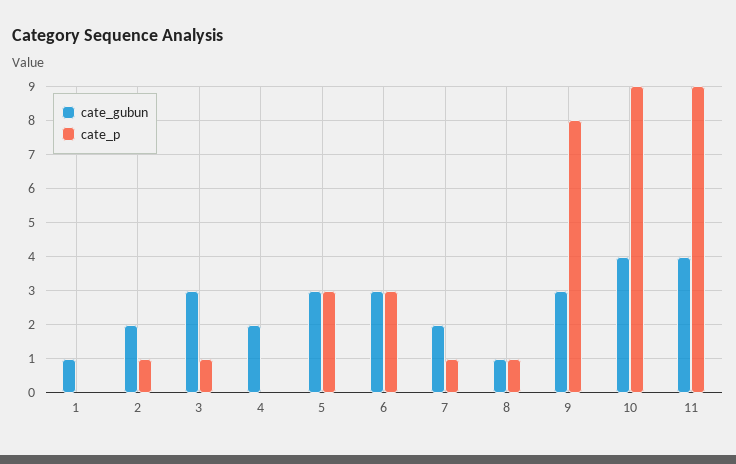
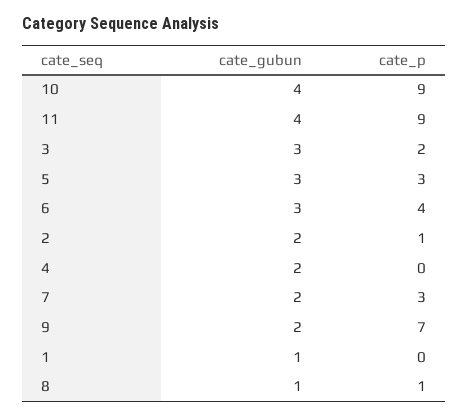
cate_p, 3: 1 -> 2
cate_p, 6: 3 -> 4
cate_p, 7: 1 -> 3
cate_gubun, 9: 3 -> 2
cate_p, 9: 8 -> 7

